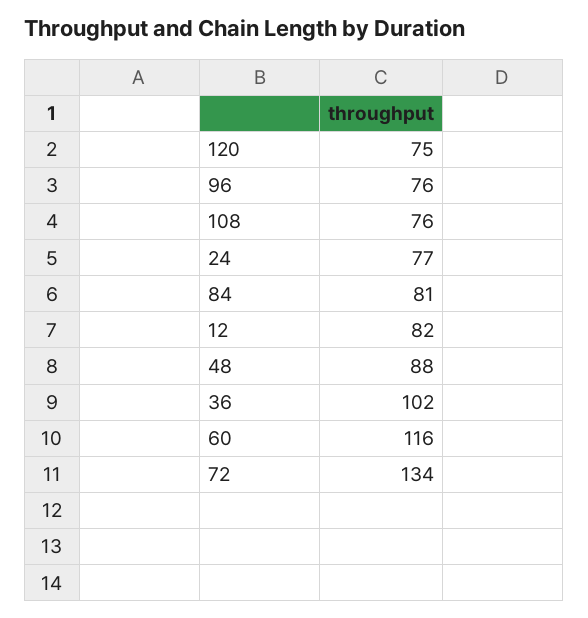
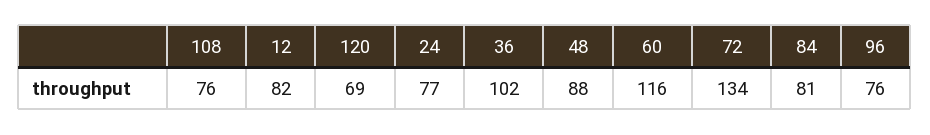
120: 75 -> 69

